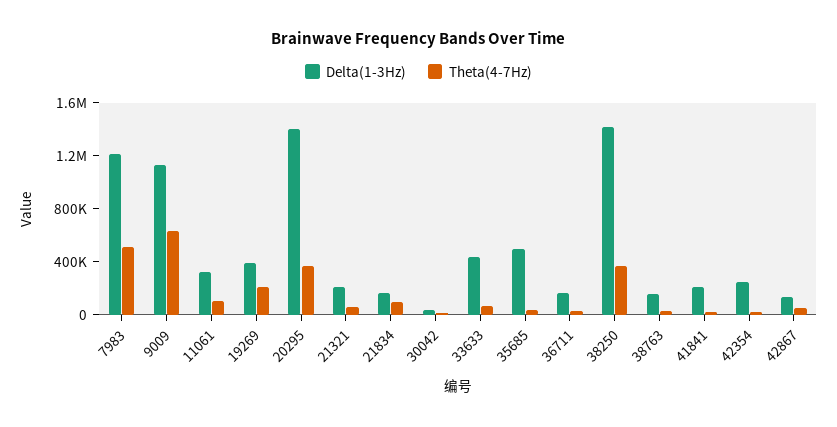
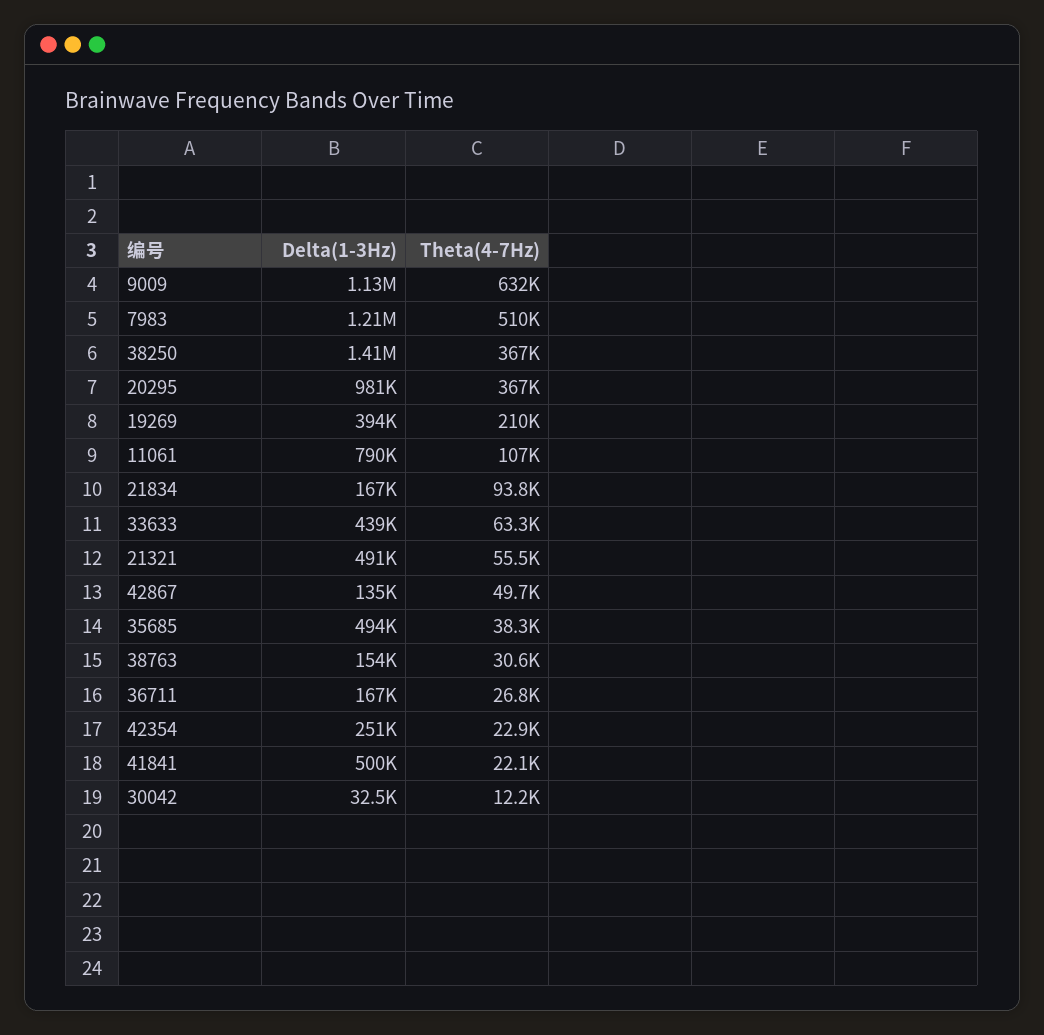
Delta(1-3Hz), 11061: 300000 -> 790000
Delta(1-3Hz), 20295: 1400000 -> 981000
Delta(1-3Hz), 21321: 200000 -> 491000
Delta(1-3Hz), 41841: 200000 -> 500000

